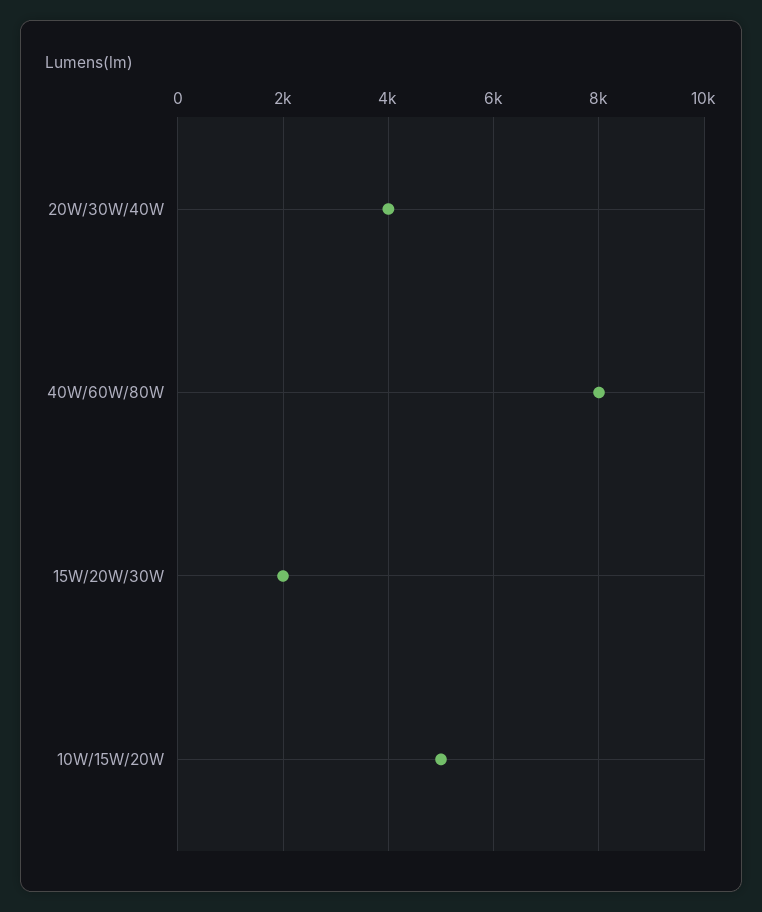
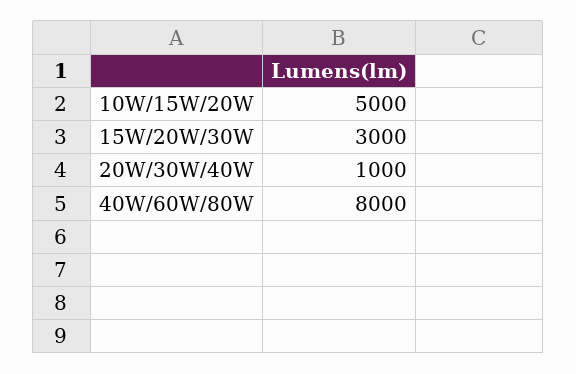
20W/30W/40W: 4000 -> 1000
15W/20W/30W: 2000 -> 3000

